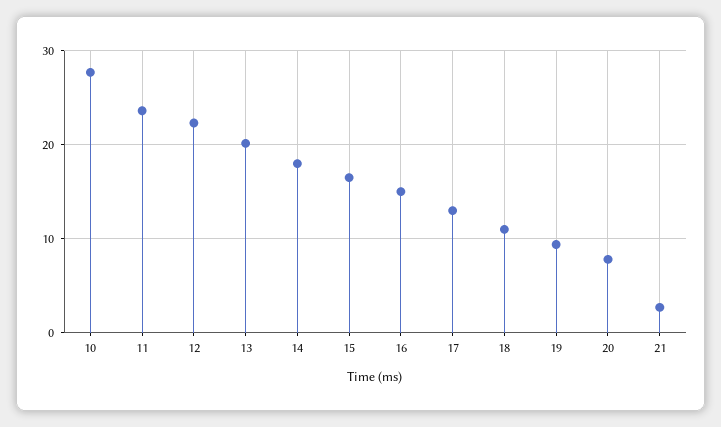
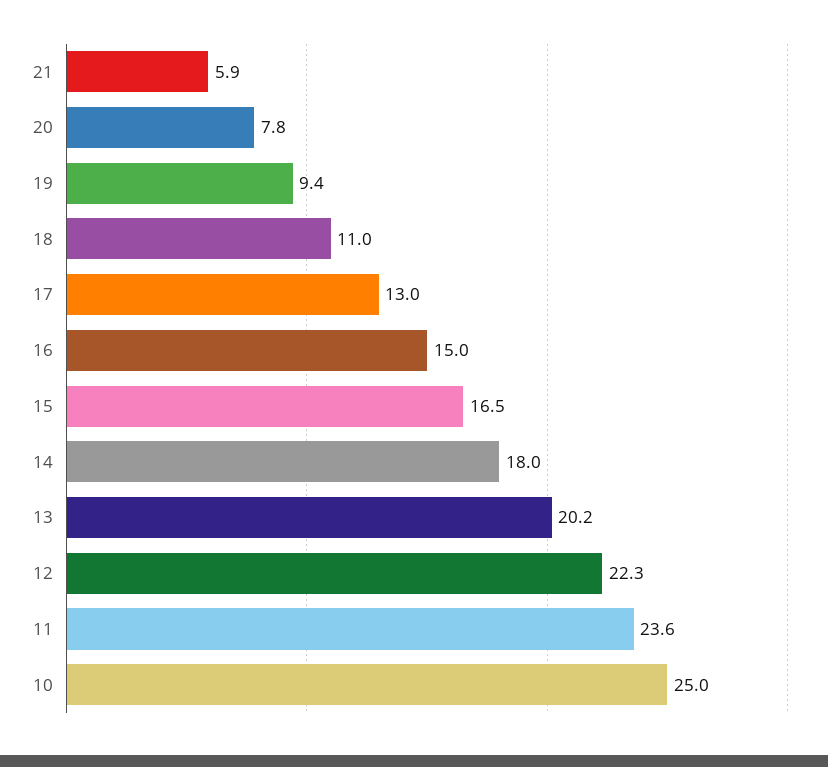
10: 28 -> 25
21: 3 -> 5.9

